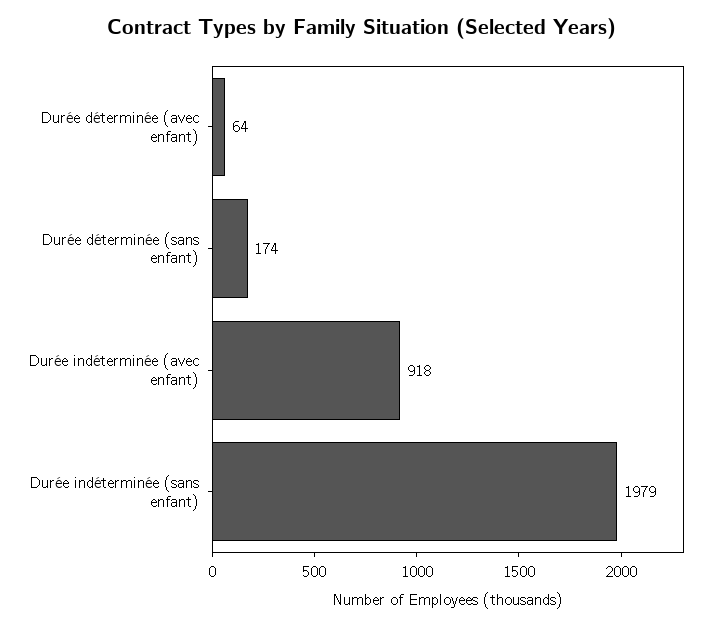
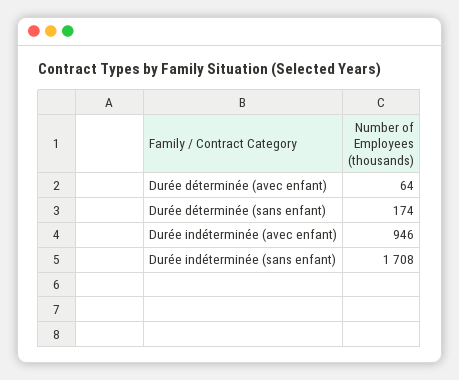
Durée indéterminée (avec enfant): 918 -> 946
Durée indéterminée (sans enfant): 1979 -> 1708

